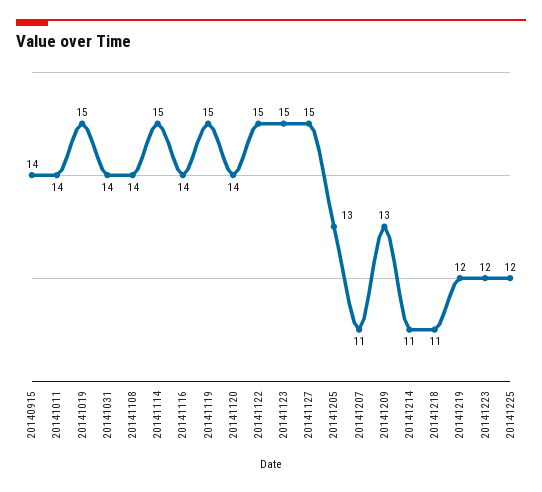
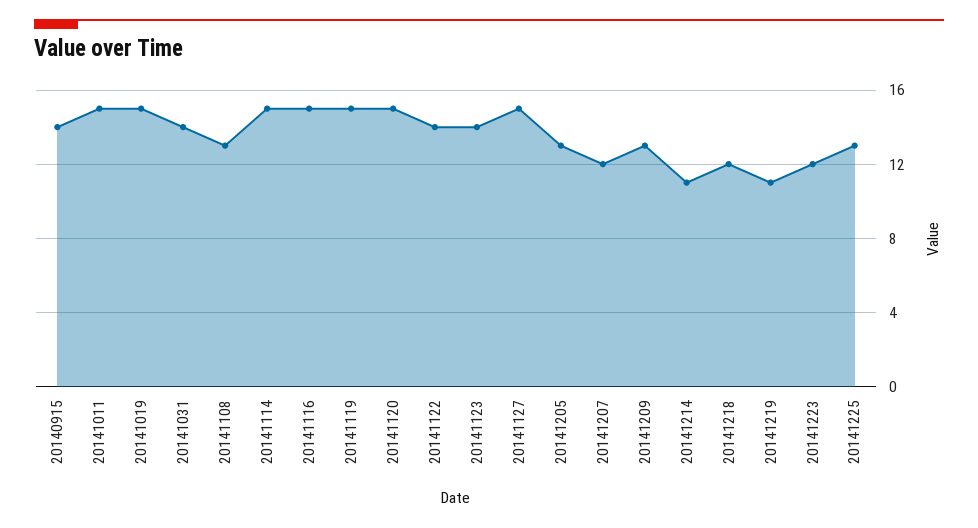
20141011: 14 -> 15
20141108: 14 -> 13
20141116: 14 -> 15
20141120: 14 -> 15
20141122: 15 -> 14
20141123: 15 -> 14
20141207: 11 -> 12
20141218: 11 -> 12
20141219: 12 -> 11
20141225: 12 -> 13

